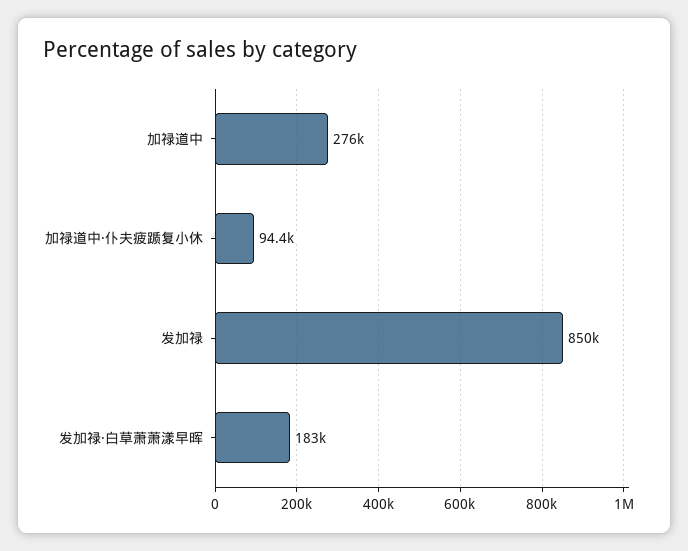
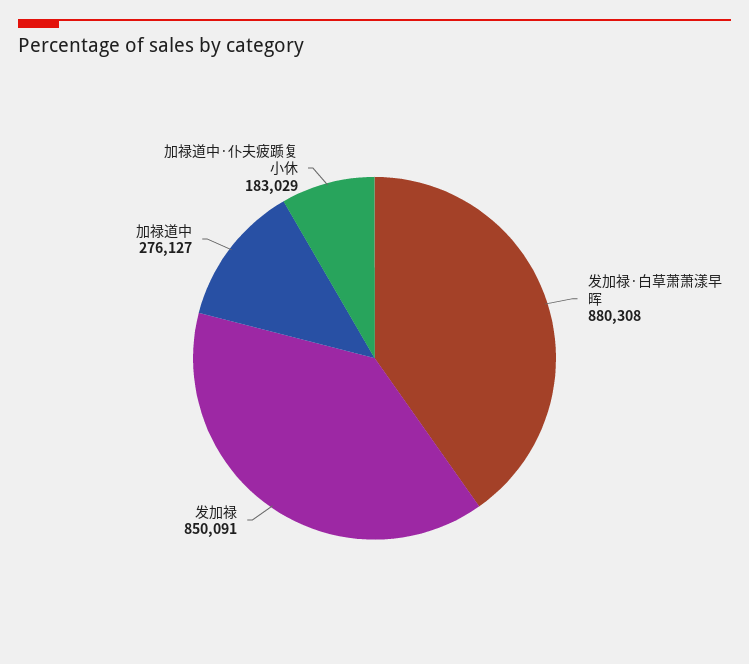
加禄道中·仆夫疲踬复小休: 94400 -> 183029
发加禄·白草萧萧漾早晖: 183000 -> 880308

